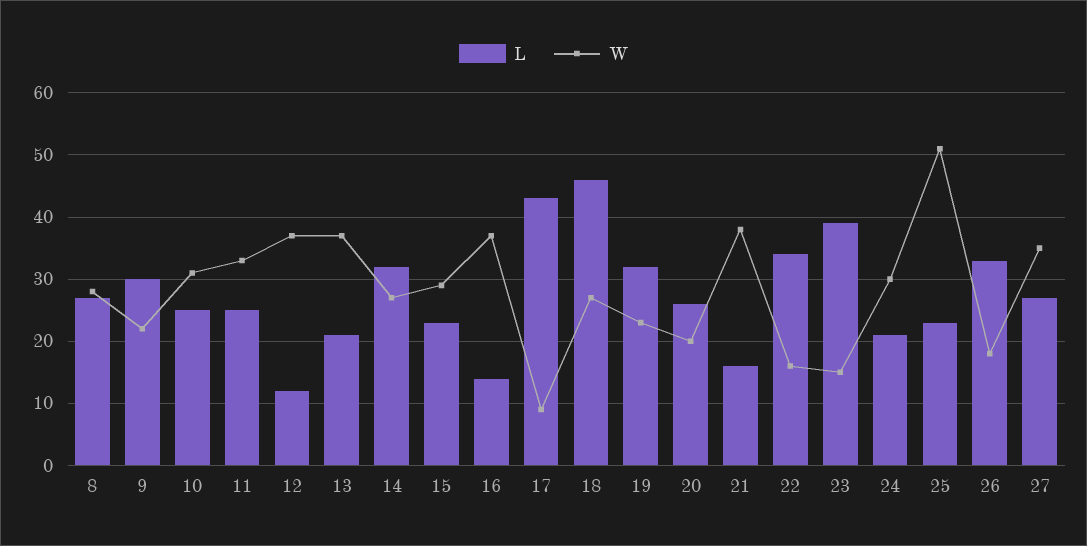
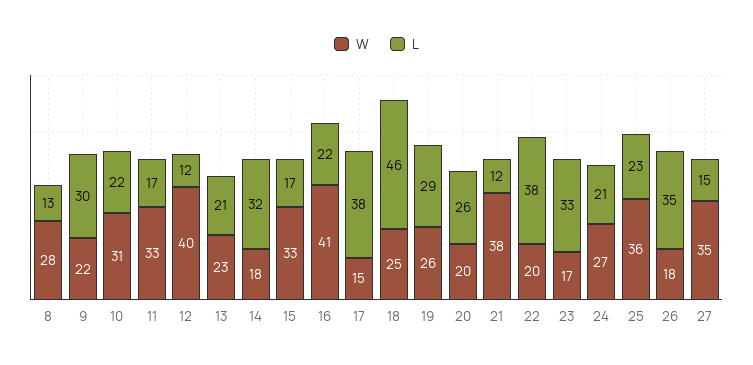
L, 8: 27 -> 13
L, 10: 25 -> 22
L, 11: 25 -> 17
W, 12: 37 -> 40
W, 13: 37 -> 23
W, 14: 27 -> 18
L, 15: 23 -> 17
W, 15: 29 -> 33
L, 16: 14 -> 22
W, 16: 37 -> 41
L, 17: 43 -> 38
W, 17: 9 -> 15
W, 18: 27 -> 25
L, 19: 32 -> 29
W, 19: 23 -> 26
L, 21: 16 -> 12
L, 22: 34 -> 38
W, 22: 16 -> 20
L, 23: 39 -> 33
W, 23: 15 -> 17
W, 24: 30 -> 27
W, 25: 51 -> 36
L, 26: 33 -> 35
L, 27: 27 -> 15

